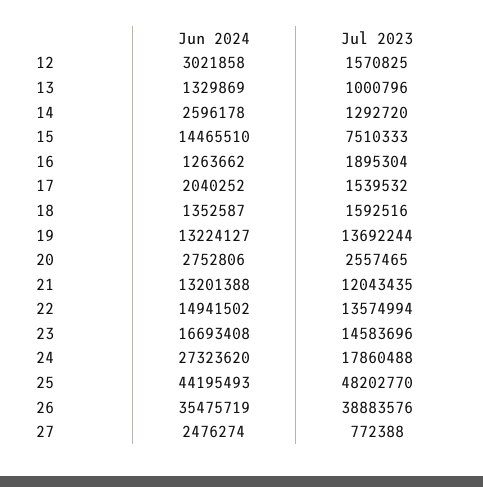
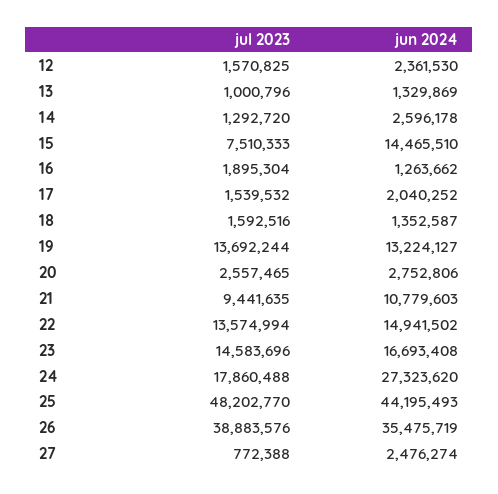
Jun 2024, 12: 3021858 -> 2361530
Jun 2024, 21: 13201388 -> 10779603
Jul 2023, 21: 12043435 -> 9441635

